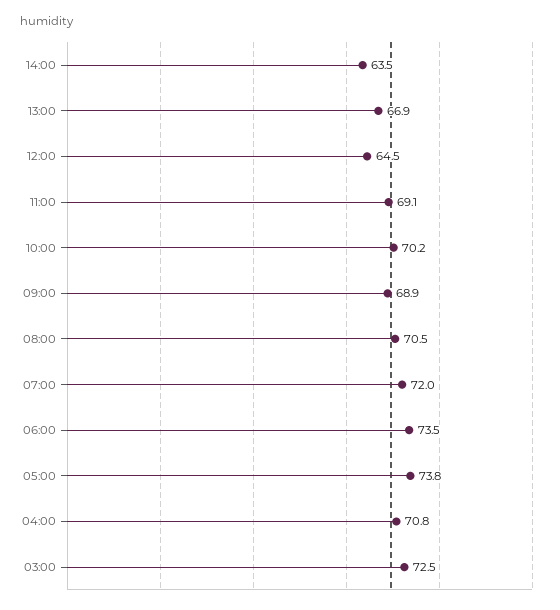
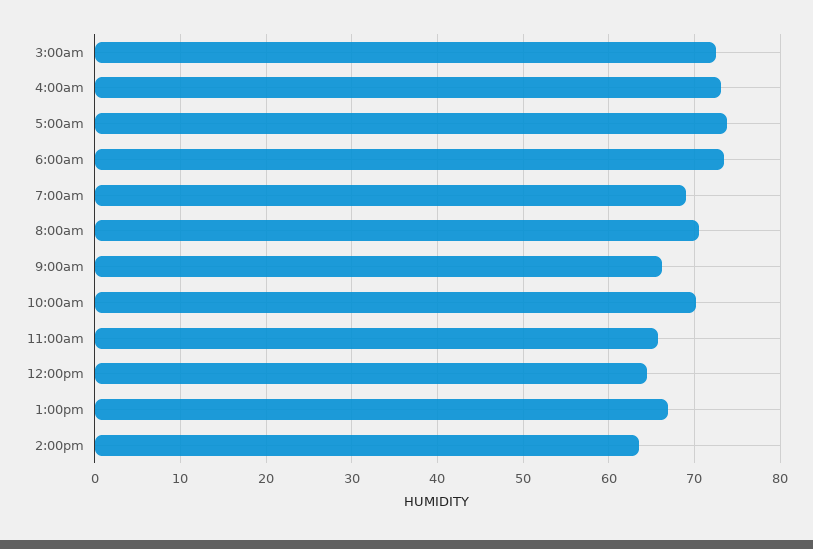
11:00: 69.1 -> 66
09:00: 68.9 -> 66
07:00: 72 -> 69
04:00: 70.8 -> 73

